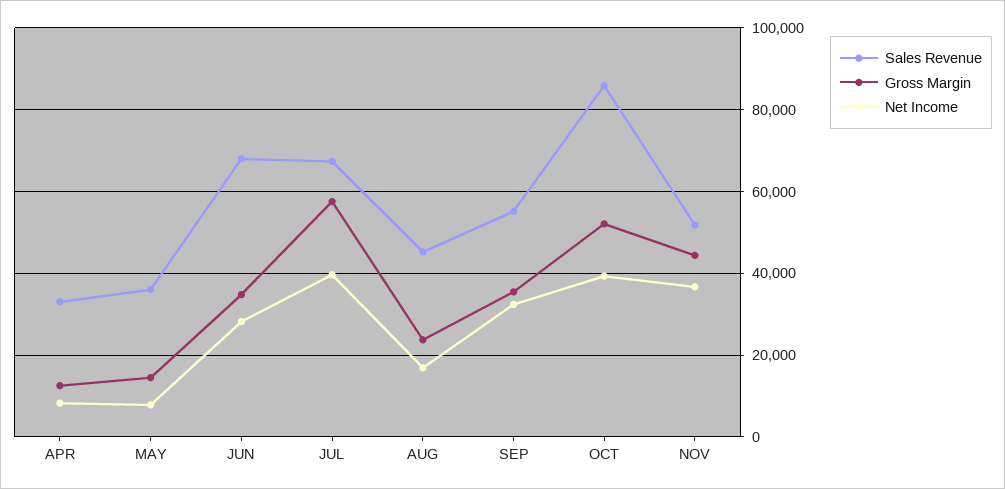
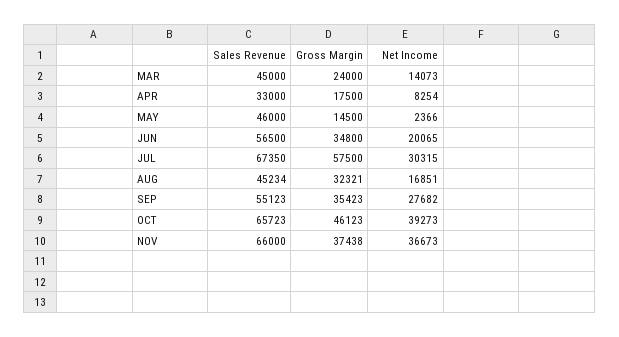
Gross Margin, APR: 12000 -> 17500
Sales Revenue, MAY: 36000 -> 46000
Net Income, MAY: 8000 -> 2366
Sales Revenue, JUN: 68000 -> 56500
Net Income, JUN: 28000 -> 20065
Net Income, JUL: 40000 -> 30315
Gross Margin, AUG: 24000 -> 32321
Net Income, SEP: 32000 -> 27682
Sales Revenue, OCT: 86000 -> 65723
Gross Margin, OCT: 52000 -> 46123
Sales Revenue, NOV: 52000 -> 66000
Gross Margin, NOV: 44000 -> 37438
Sales Revenue, MAR: none -> 45000
Gross Margin, MAR: none -> 24000
Net Income, MAR: none -> 14073

